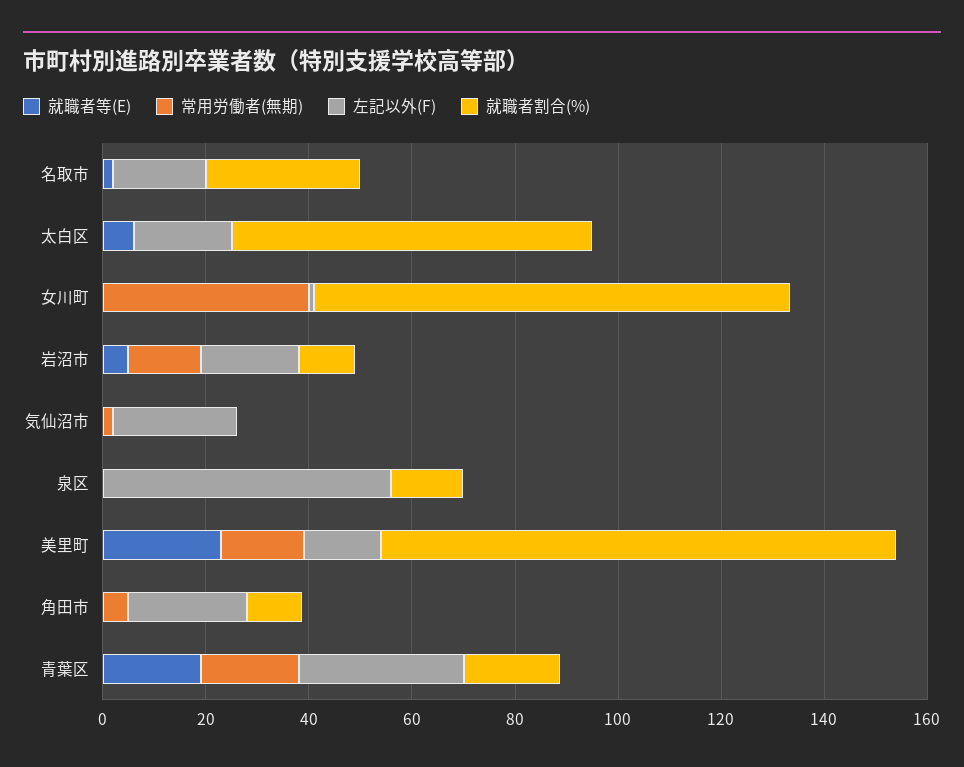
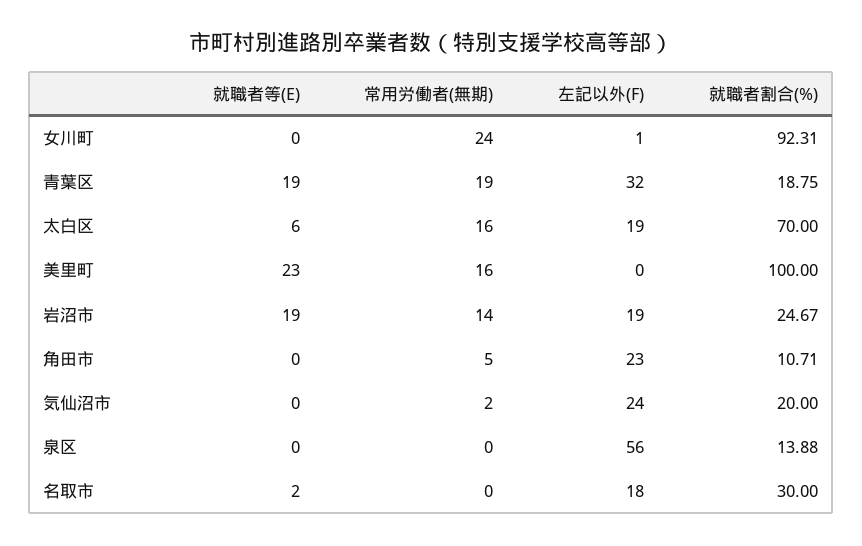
常用労働者(無期), 太白区: 0 -> 16
常用労働者(無期), 女川町: 40 -> 24
就職者等(E), 岩沼市: 5 -> 19
就職者割合(%), 岩沼市: 10 -> 24.67
就職者割合(%), 気仙沼市: 0 -> 20
左記以外(F), 美里町: 15 -> 0

